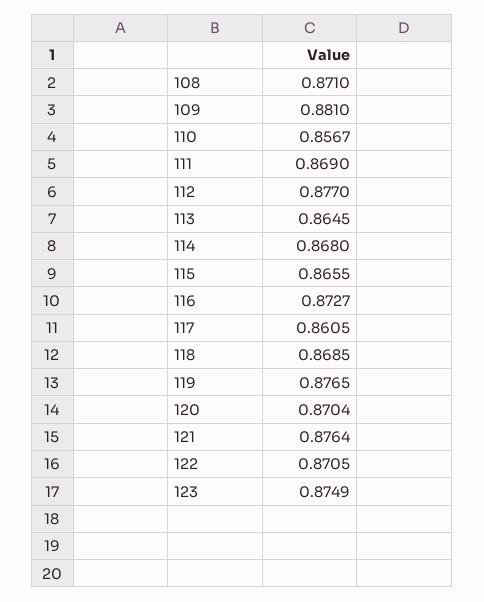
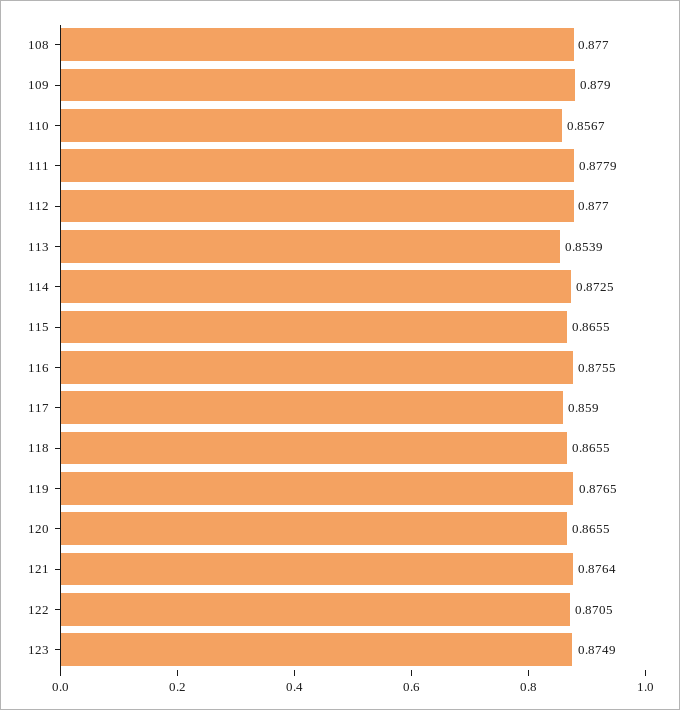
108: 0.871 -> 0.877
109: 0.881 -> 0.879
111: 0.869 -> 0.8779
113: 0.8645 -> 0.8539
114: 0.868 -> 0.8725
116: 0.8727 -> 0.8755
117: 0.8605 -> 0.859
118: 0.8685 -> 0.8655
120: 0.8704 -> 0.8655

